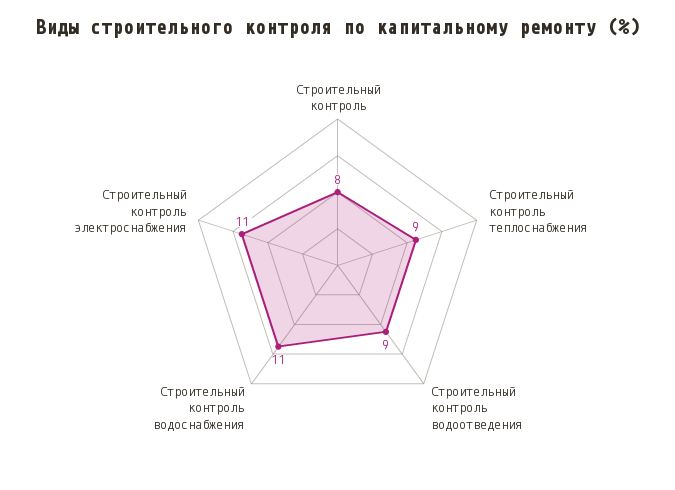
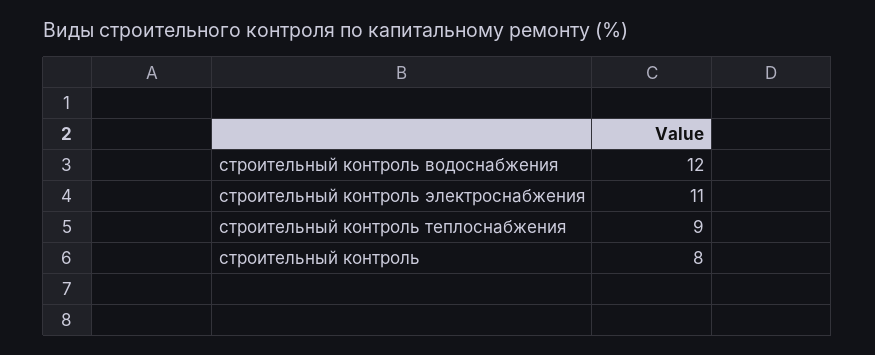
Строительный контроль водоотведения: 9 -> none
Строительный контроль водоснабжения: 11 -> 12

